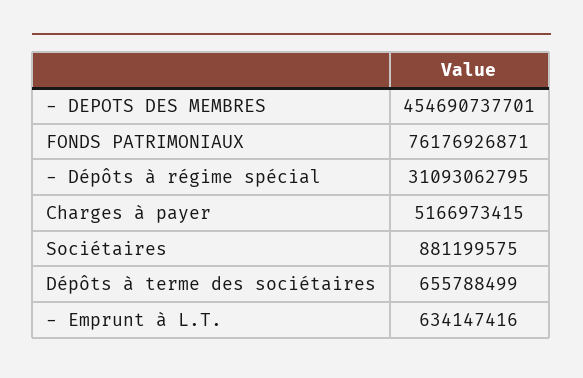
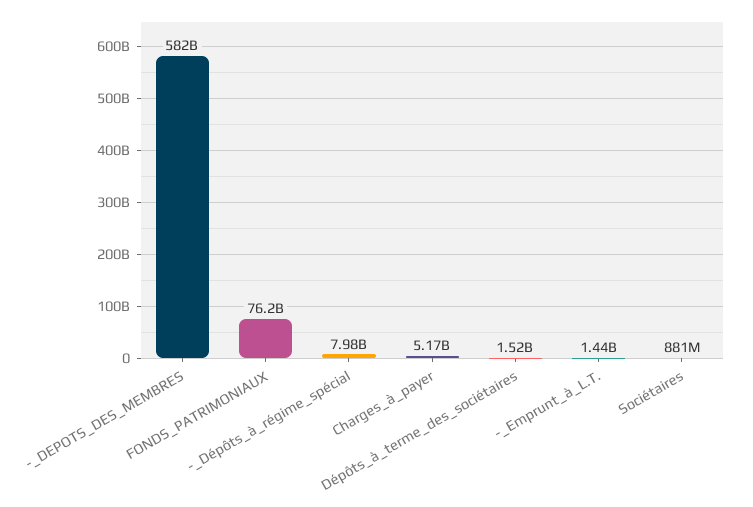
- DEPOTS DES MEMBRES: 454690737701 -> 582000000000
- Dépôts à régime spécial: 31093062795 -> 7980000000
Dépôts à terme des sociétaires: 655788499 -> 1520000000
- Emprunt à L.T.: 634147416 -> 1440000000

